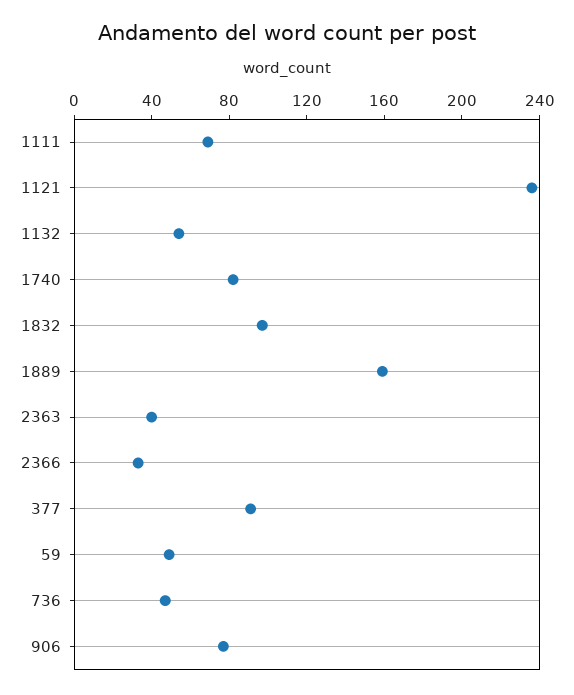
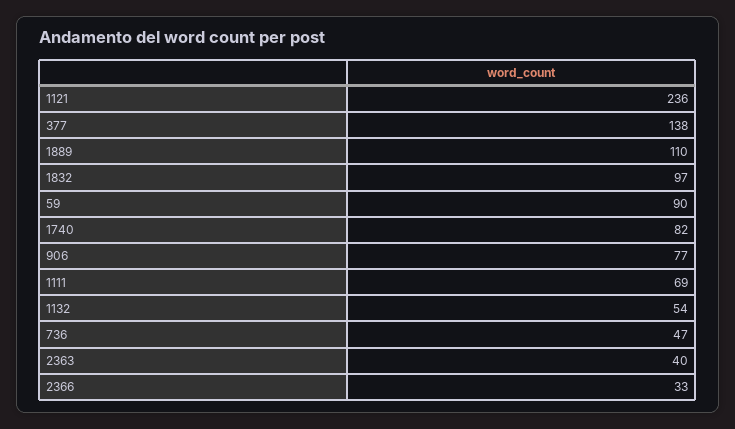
1889: 160 -> 110
377: 90 -> 138
59: 50 -> 90

